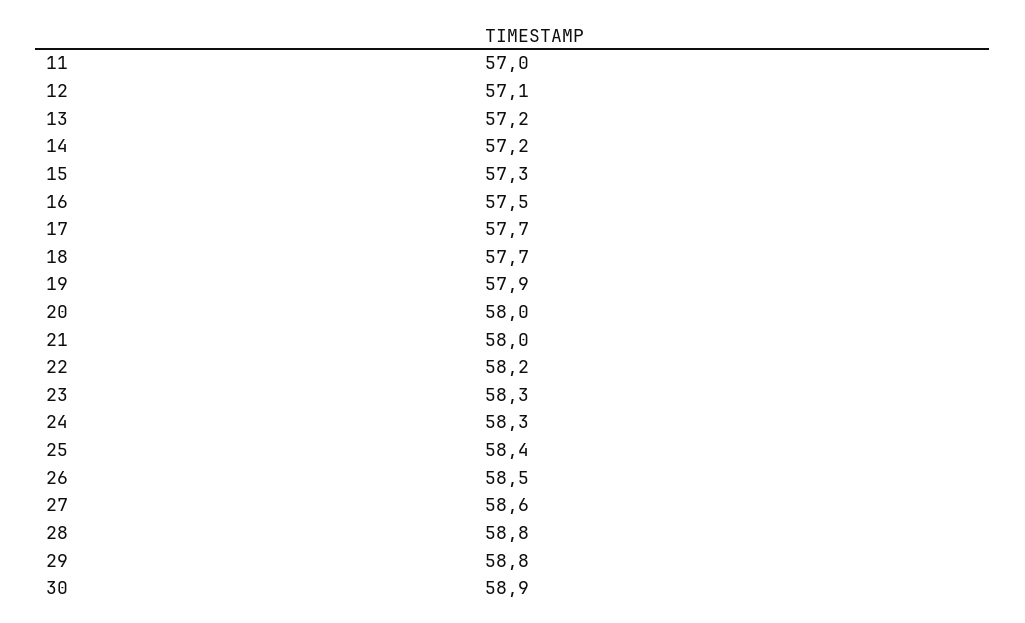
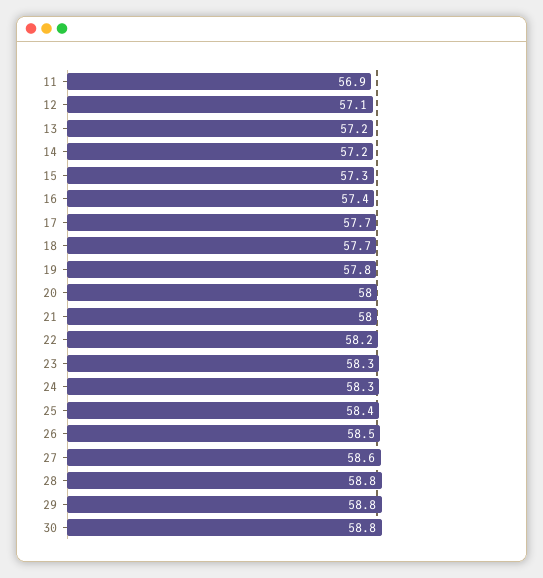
11: 57 -> 56.9
16: 57.5 -> 57.4
19: 57.9 -> 57.8
30: 58.9 -> 58.8

